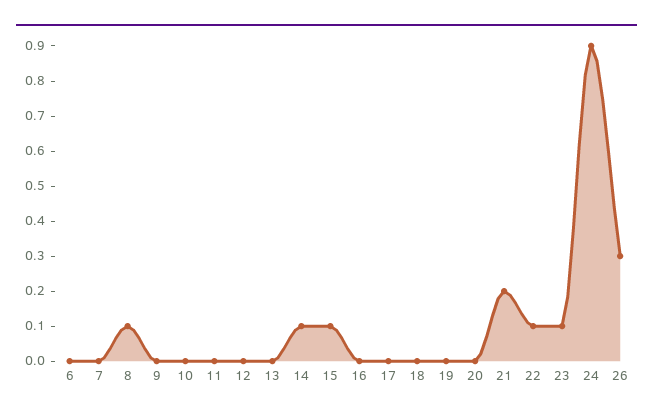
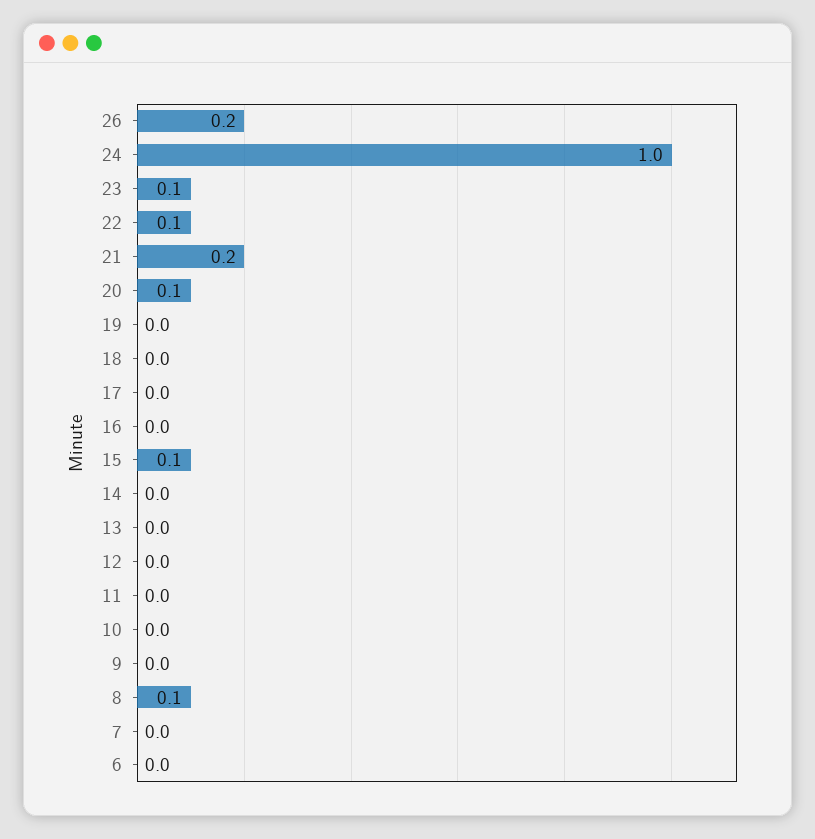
14: 0.1 -> 0
20: 0 -> 0.1
24: 0.9 -> 1
26: 0.3 -> 0.2

